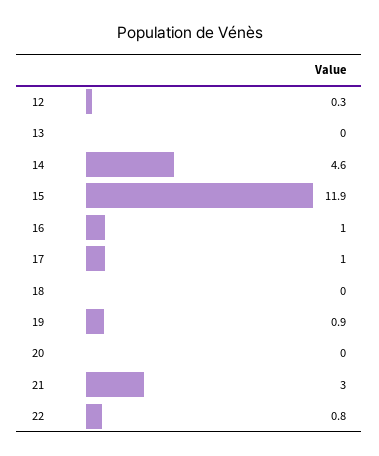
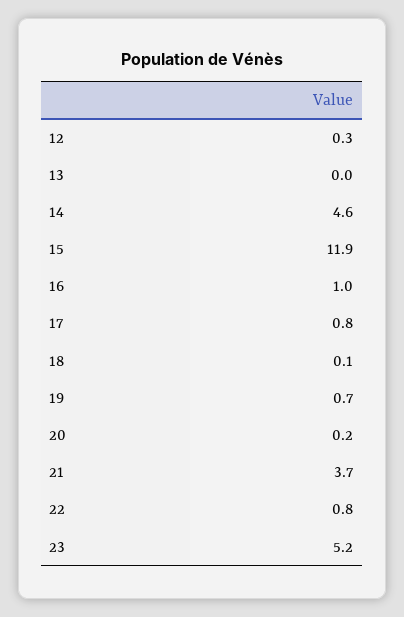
17: 1 -> 0.8
18: 0 -> 0.1
19: 0.9 -> 0.7
20: 0 -> 0.2
21: 3 -> 3.7
23: none -> 5.2

